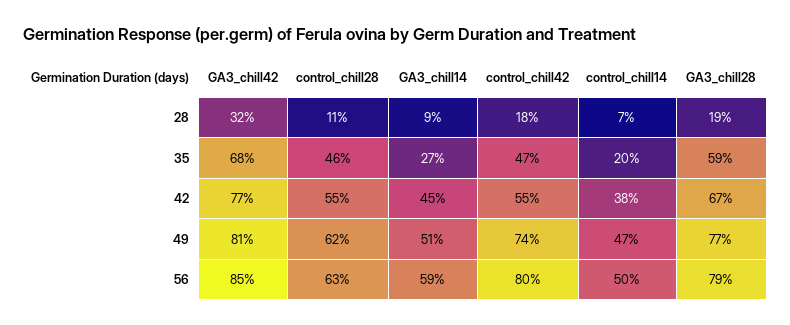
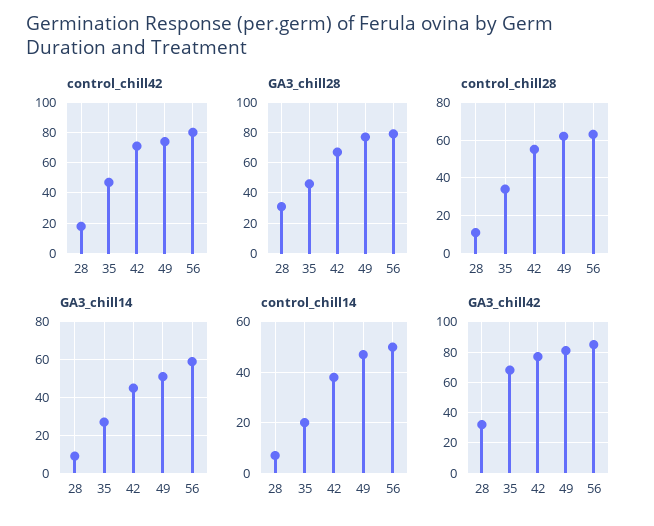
GA3_chill28, 28: 19 -> 30
control_chill28, 35: 46 -> 35
GA3_chill28, 35: 59 -> 45
control_chill42, 42: 55 -> 70

